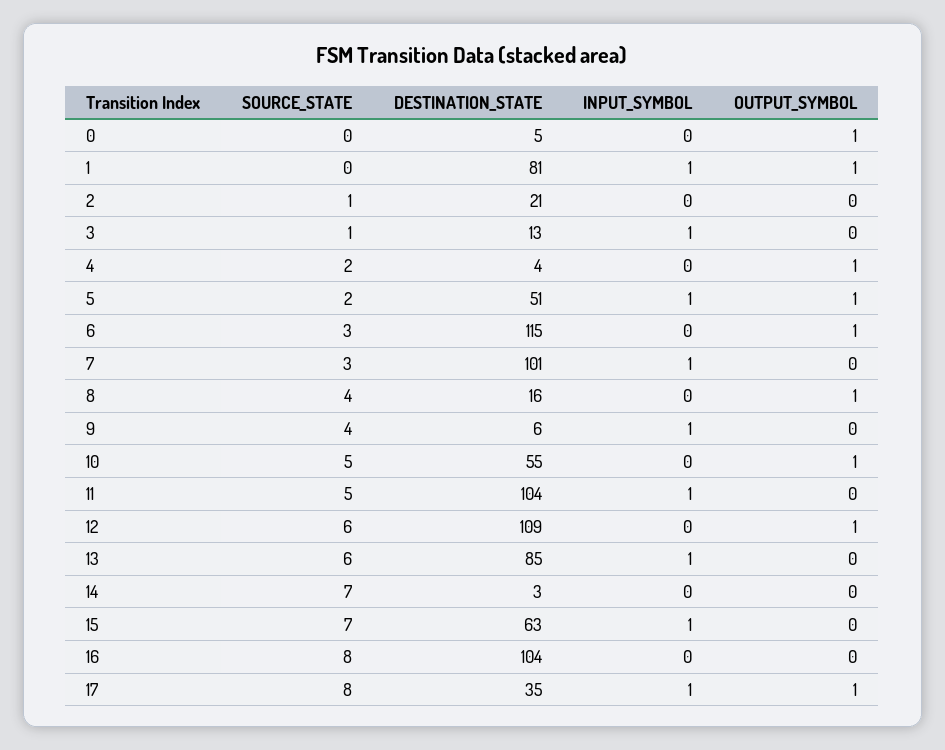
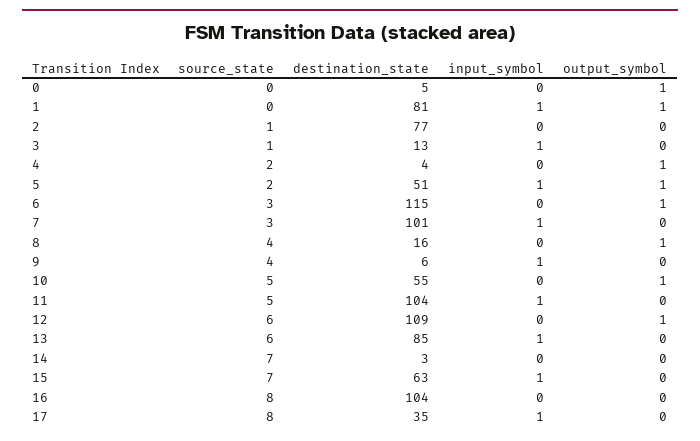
DESTINATION_STATE, 2: 21 -> 77
OUTPUT_SYMBOL, 17: 1 -> 0

